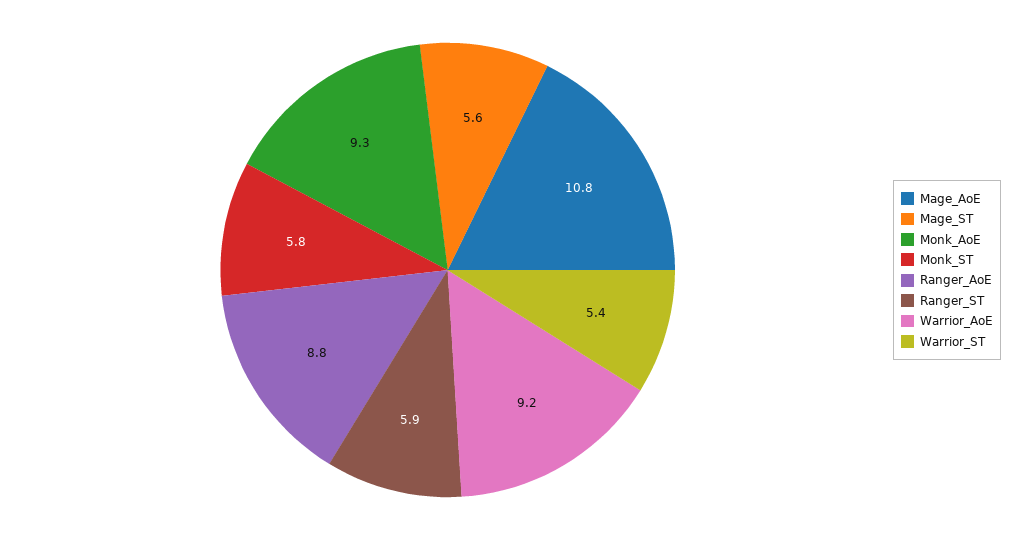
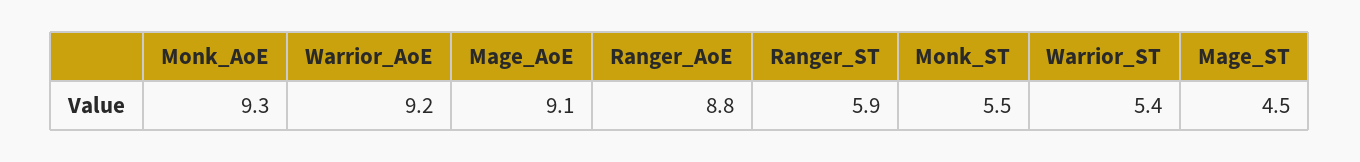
Mage_AoE: 10.8 -> 9.1
Mage_ST: 5.6 -> 4.5
Monk_ST: 5.8 -> 5.5

